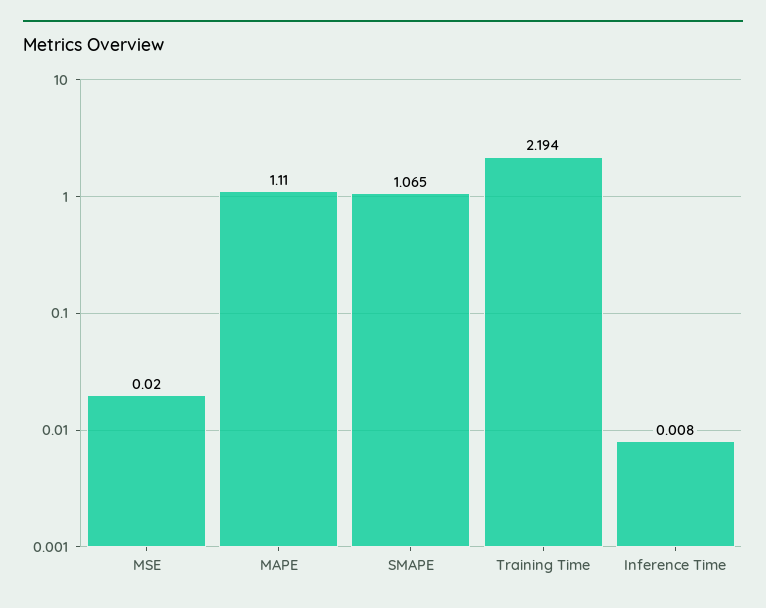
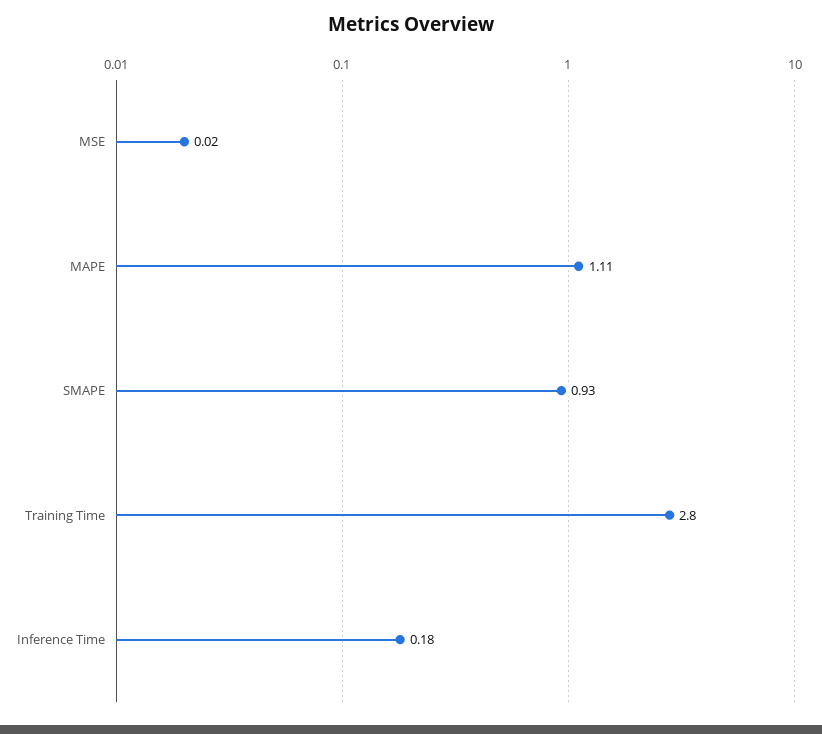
SMAPE: 1.065 -> 0.93
Training Time: 2.194 -> 2.8
Inference Time: 0.008 -> 0.18

